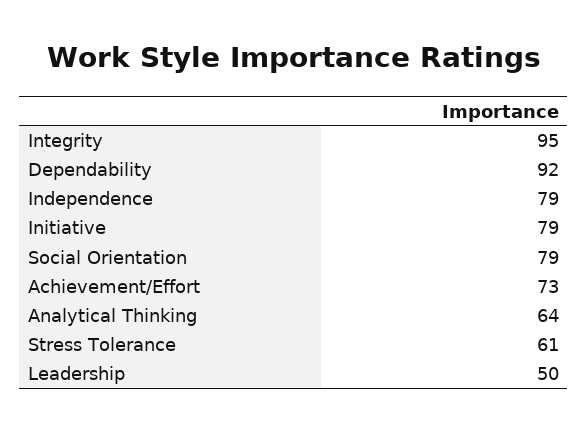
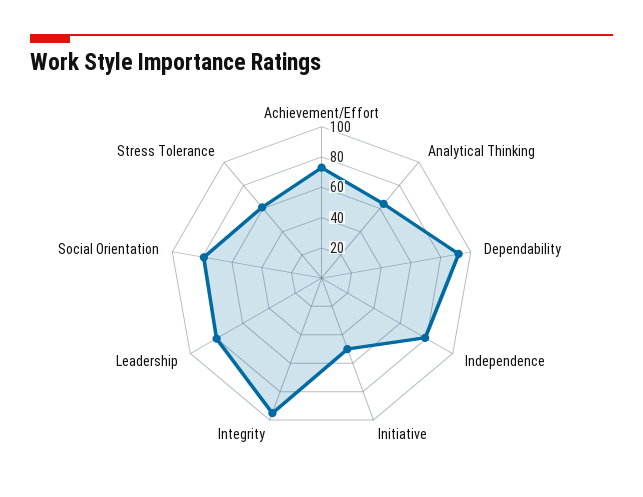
Initiative: 79 -> 50
Leadership: 50 -> 80

